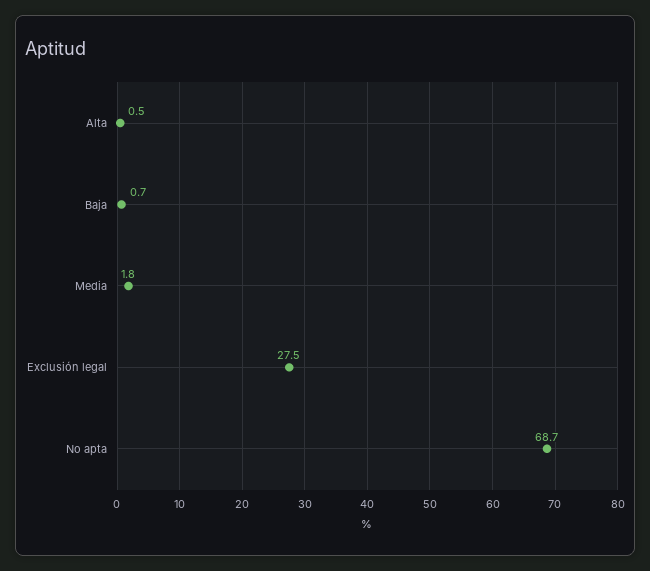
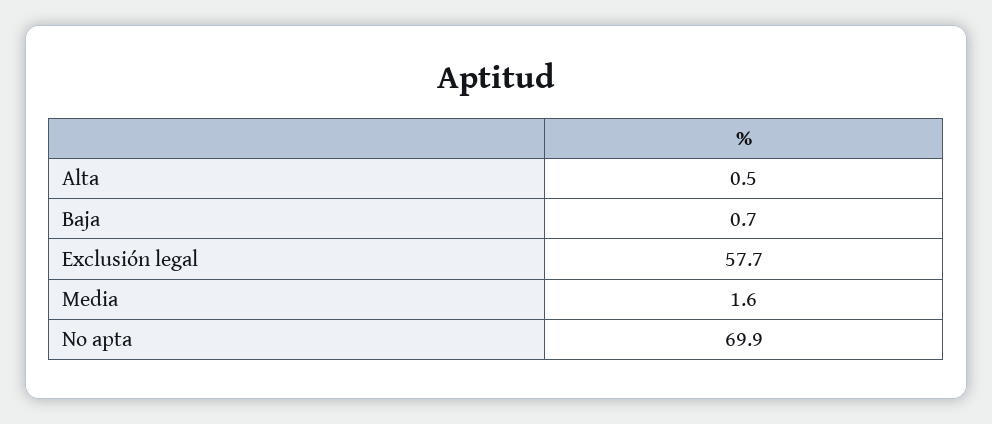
Media: 1.8 -> 1.6
Exclusión legal: 27.5 -> 57.7
No apta: 68.7 -> 69.9

